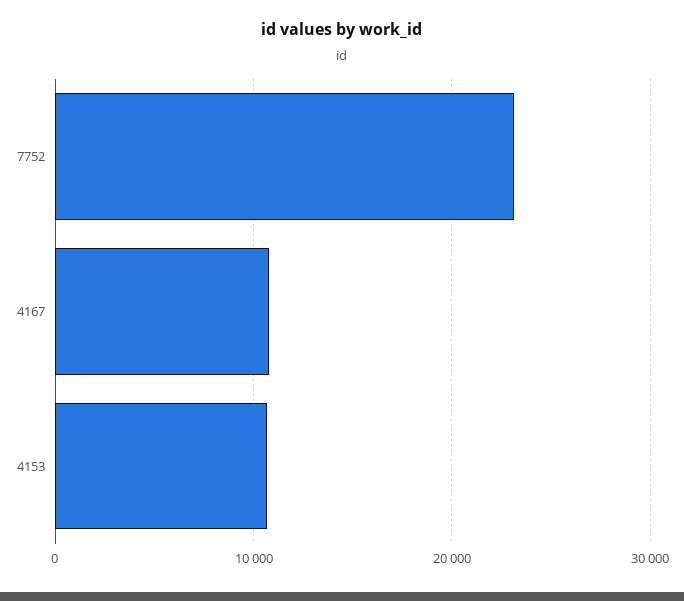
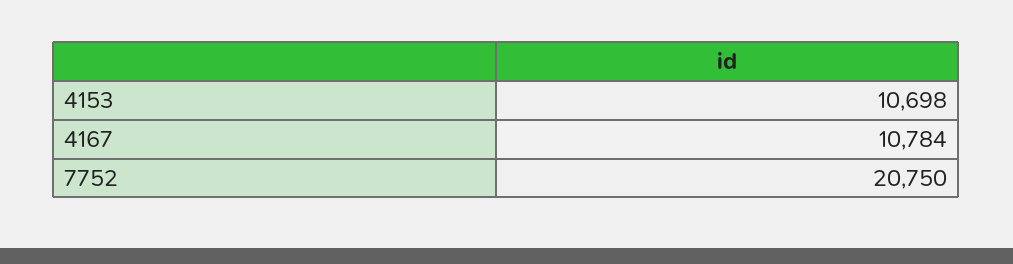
7752: 23000 -> 20750

